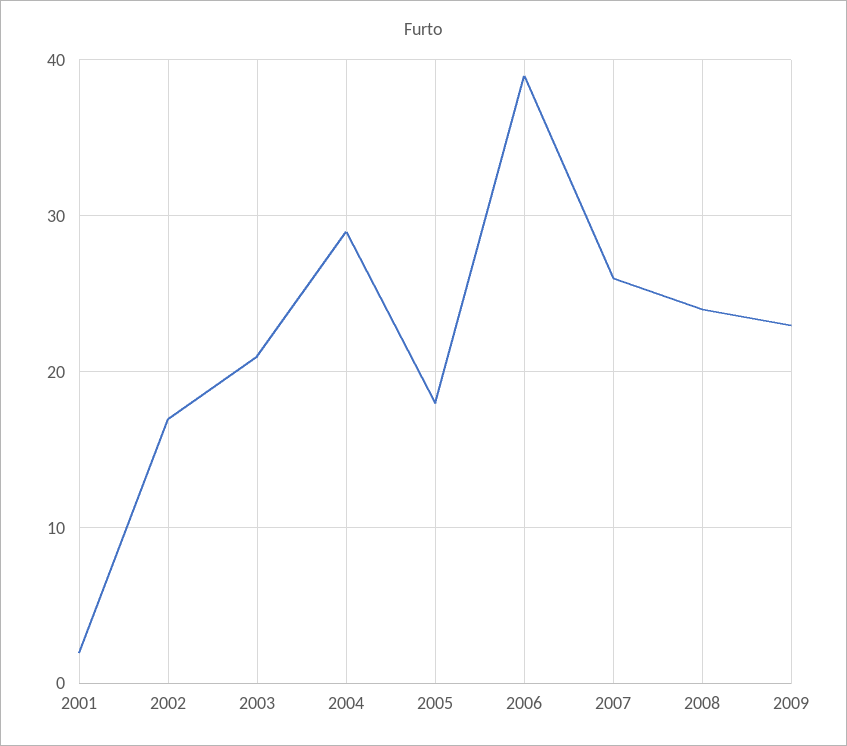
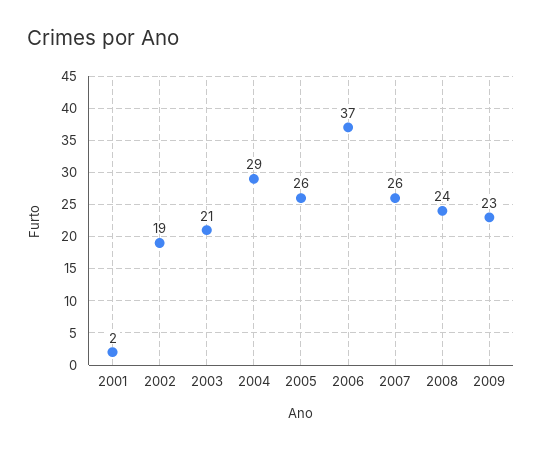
2002: 17 -> 19
2005: 18 -> 26
2006: 39 -> 37

